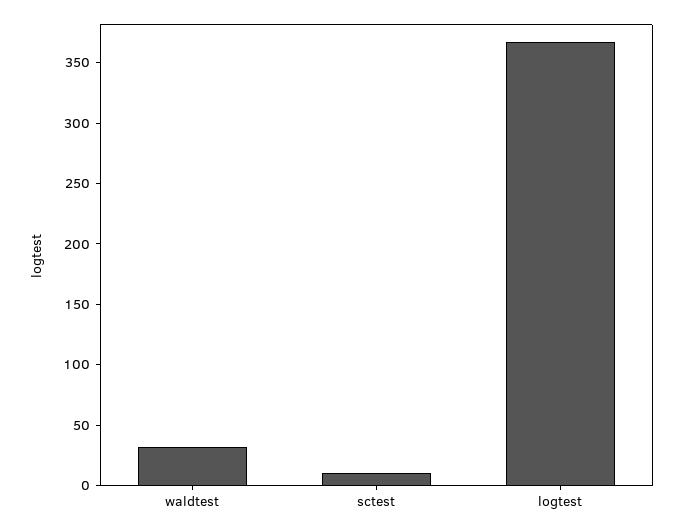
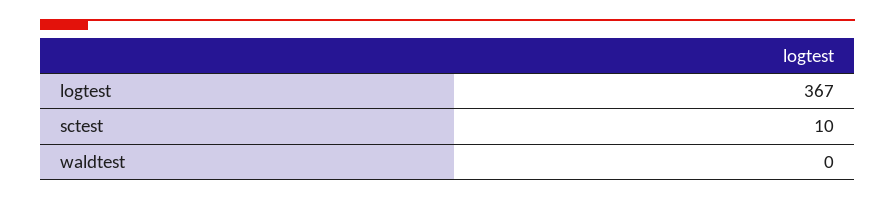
waldtest: 30 -> 0

